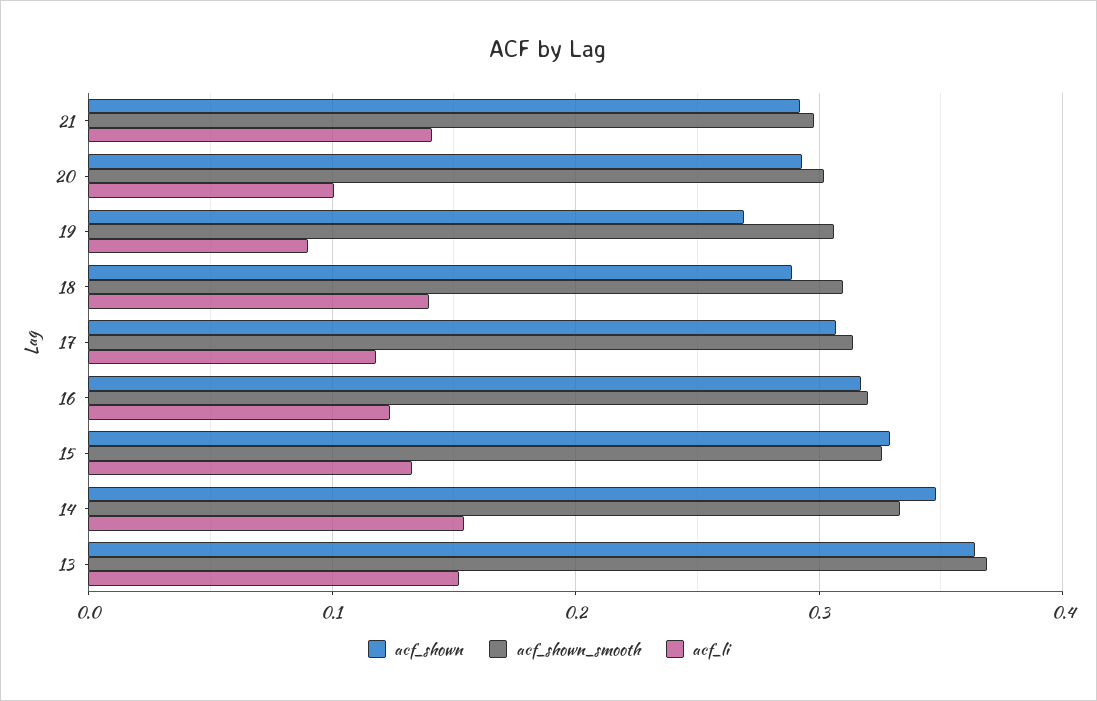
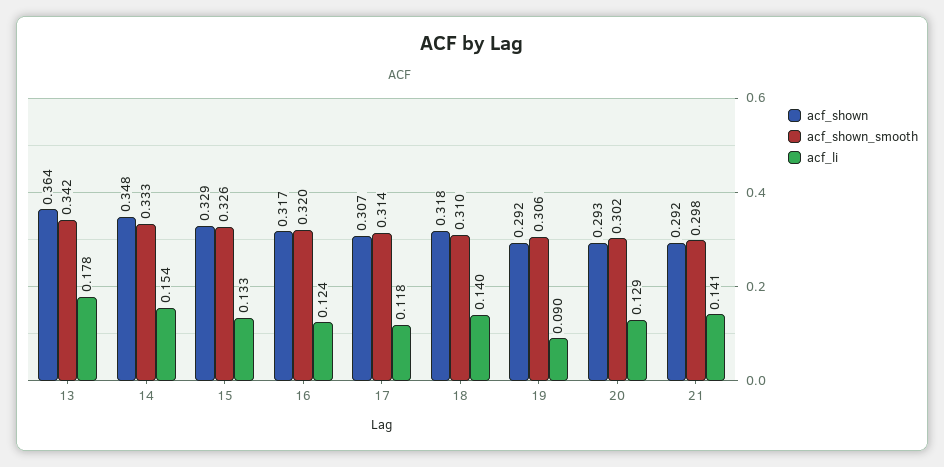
acf_li, 20: 0.1 -> 0.129
acf_shown, 19: 0.27 -> 0.292
acf_shown, 18: 0.29 -> 0.318
acf_shown_smooth, 13: 0.37 -> 0.342
acf_li, 13: 0.15 -> 0.178

